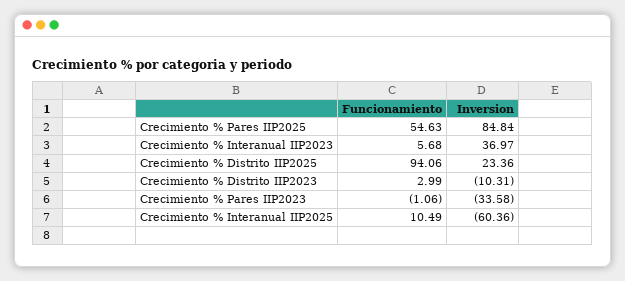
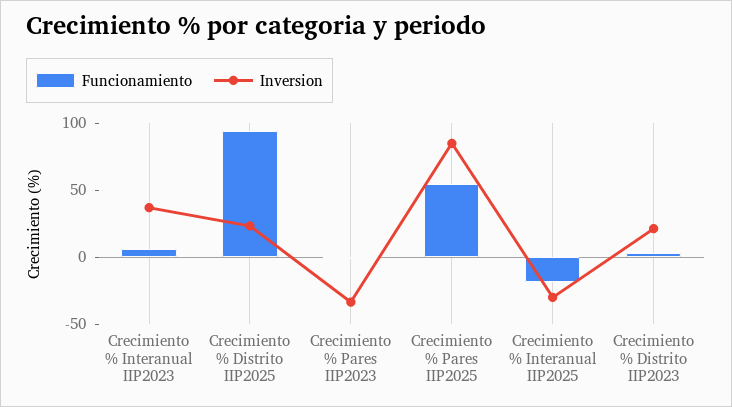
Inversion, Crecimiento % Distrito IIP2023: -10.31 -> 20
Funcionamiento, Crecimiento % Interanual IIP2025: 10.49 -> -20
Inversion, Crecimiento % Interanual IIP2025: -60.36 -> -30

